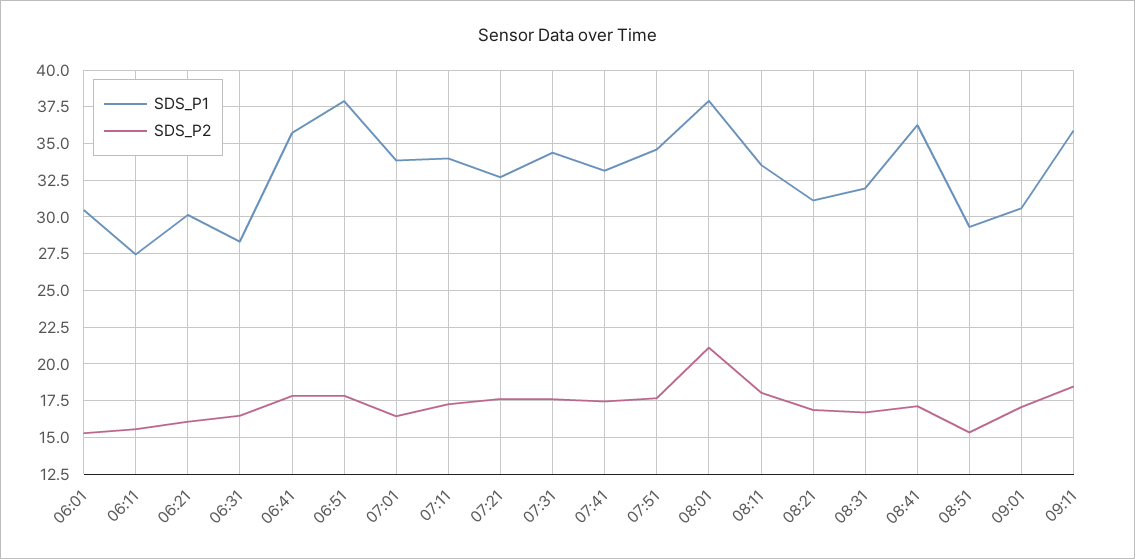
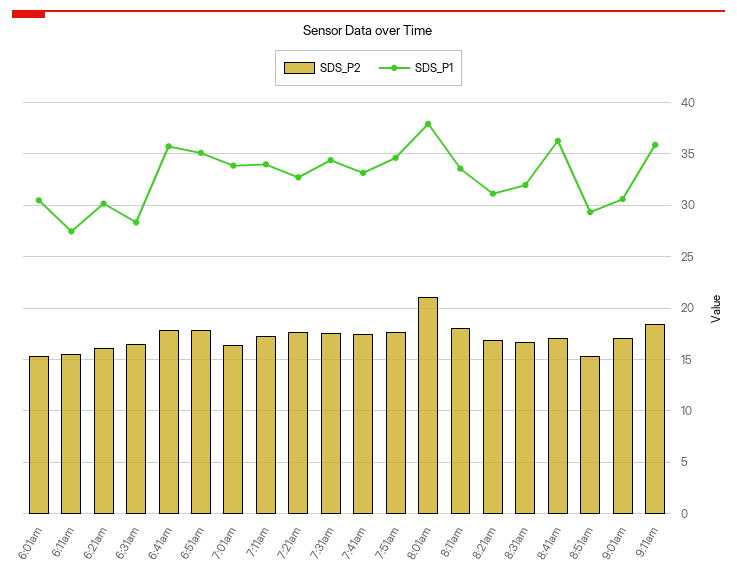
SDS_P1, 06:51: 38 -> 35

